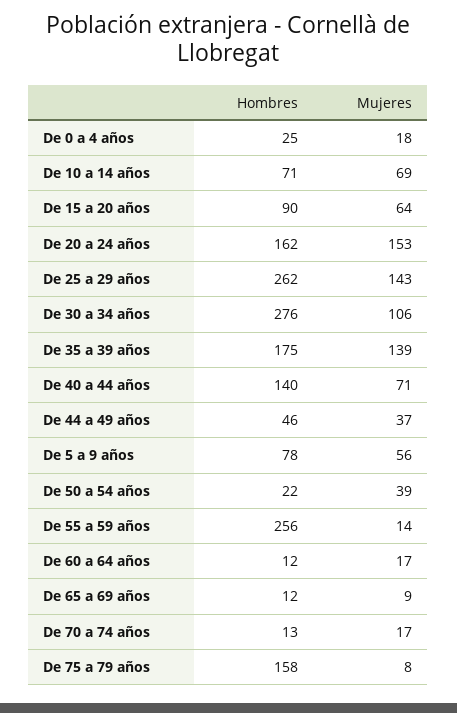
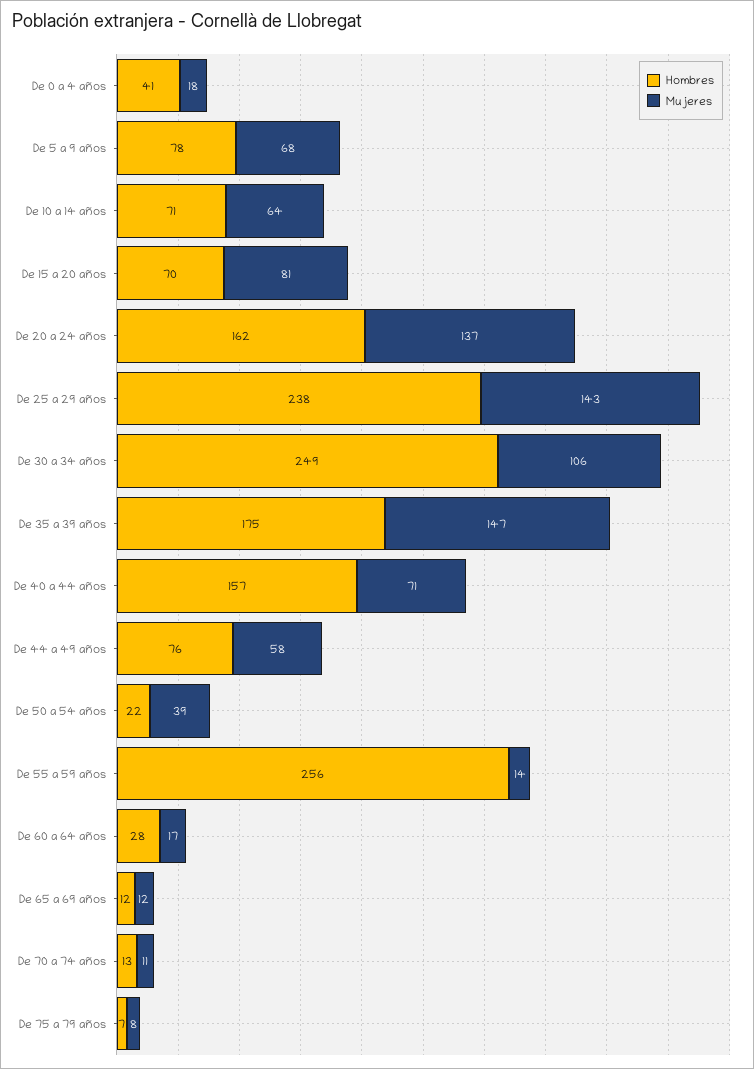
Hombres, De 0 a 4 años: 25 -> 41
Mujeres, De 10 a 14 años: 69 -> 64
Hombres, De 15 a 20 años: 90 -> 70
Mujeres, De 15 a 20 años: 64 -> 81
Mujeres, De 20 a 24 años: 153 -> 137
Hombres, De 25 a 29 años: 262 -> 238
Hombres, De 30 a 34 años: 276 -> 249
Mujeres, De 35 a 39 años: 139 -> 147
Hombres, De 40 a 44 años: 140 -> 157
Hombres, De 44 a 49 años: 46 -> 76
Mujeres, De 44 a 49 años: 37 -> 58
Mujeres, De 5 a 9 años: 56 -> 68
Hombres, De 60 a 64 años: 12 -> 28
Mujeres, De 65 a 69 años: 9 -> 12
Mujeres, De 70 a 74 años: 17 -> 11
Hombres, De 75 a 79 años: 158 -> 7

